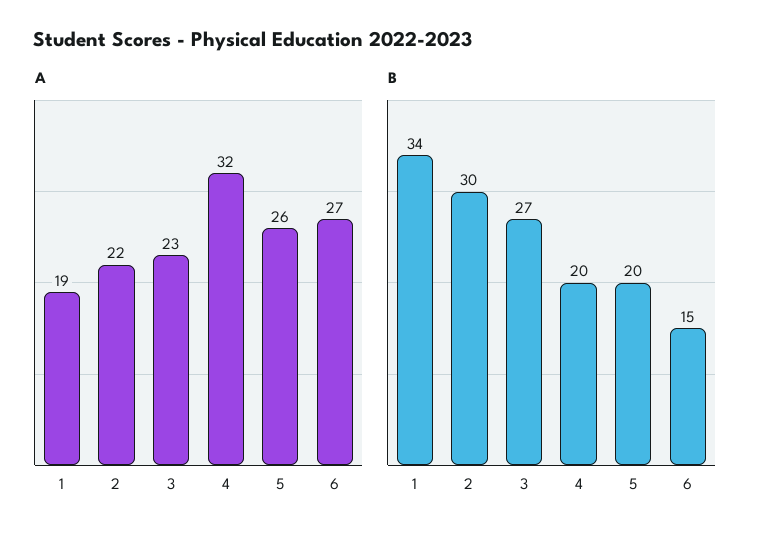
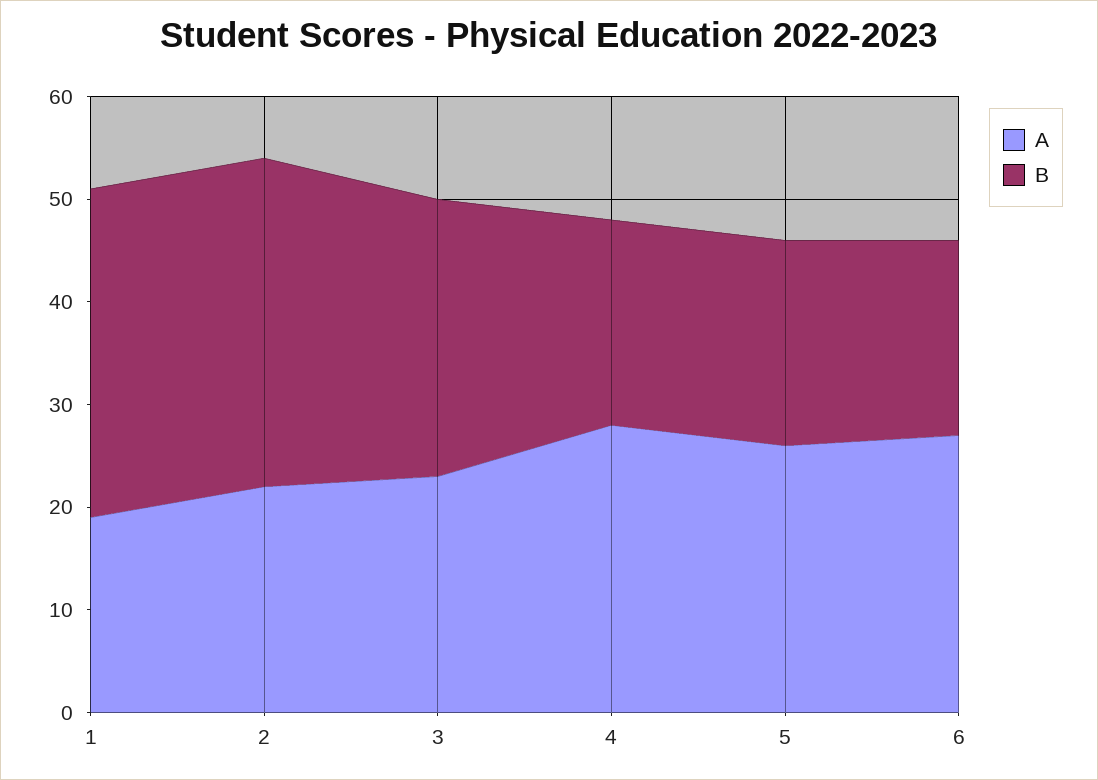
A, 4: 32 -> 28
B, 1: 34 -> 32
B, 2: 30 -> 32
B, 6: 15 -> 19

